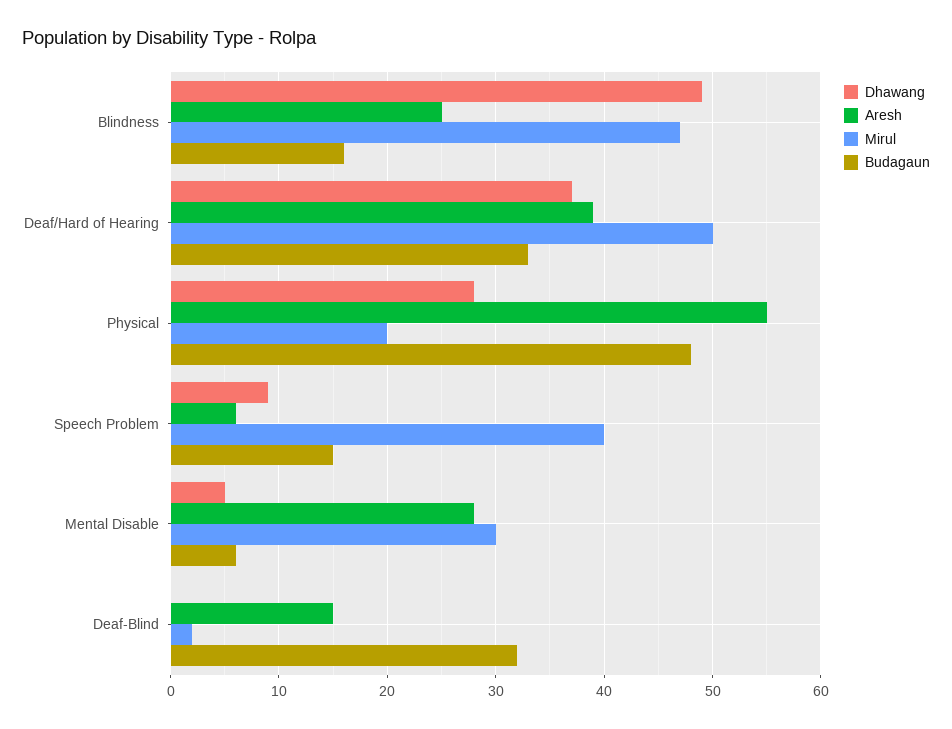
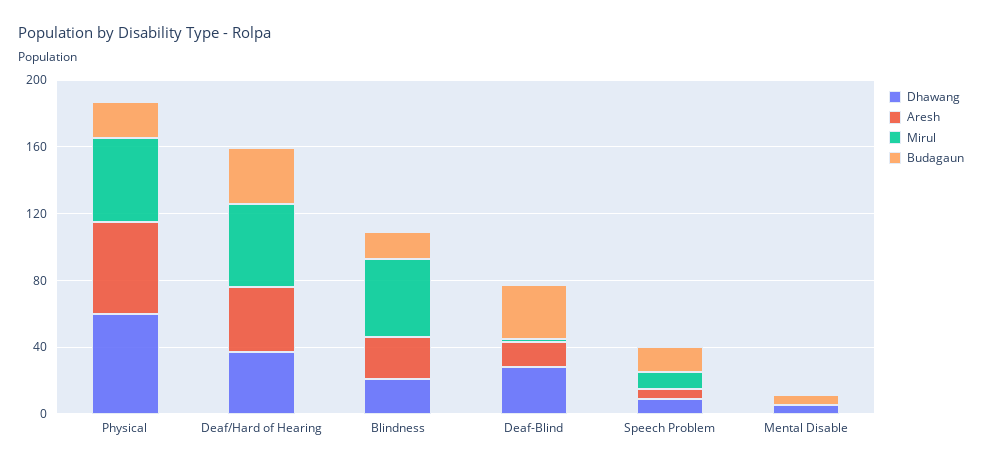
Dhawang, Blindness: 49 -> 20
Dhawang, Physical: 28 -> 60
Mirul, Physical: 20 -> 50
Budagaun, Physical: 48 -> 20
Mirul, Speech Problem: 40 -> 10
Aresh, Mental Disable: 28 -> 0
Mirul, Mental Disable: 30 -> 0
Dhawang, Deaf-Blind: 0 -> 30

